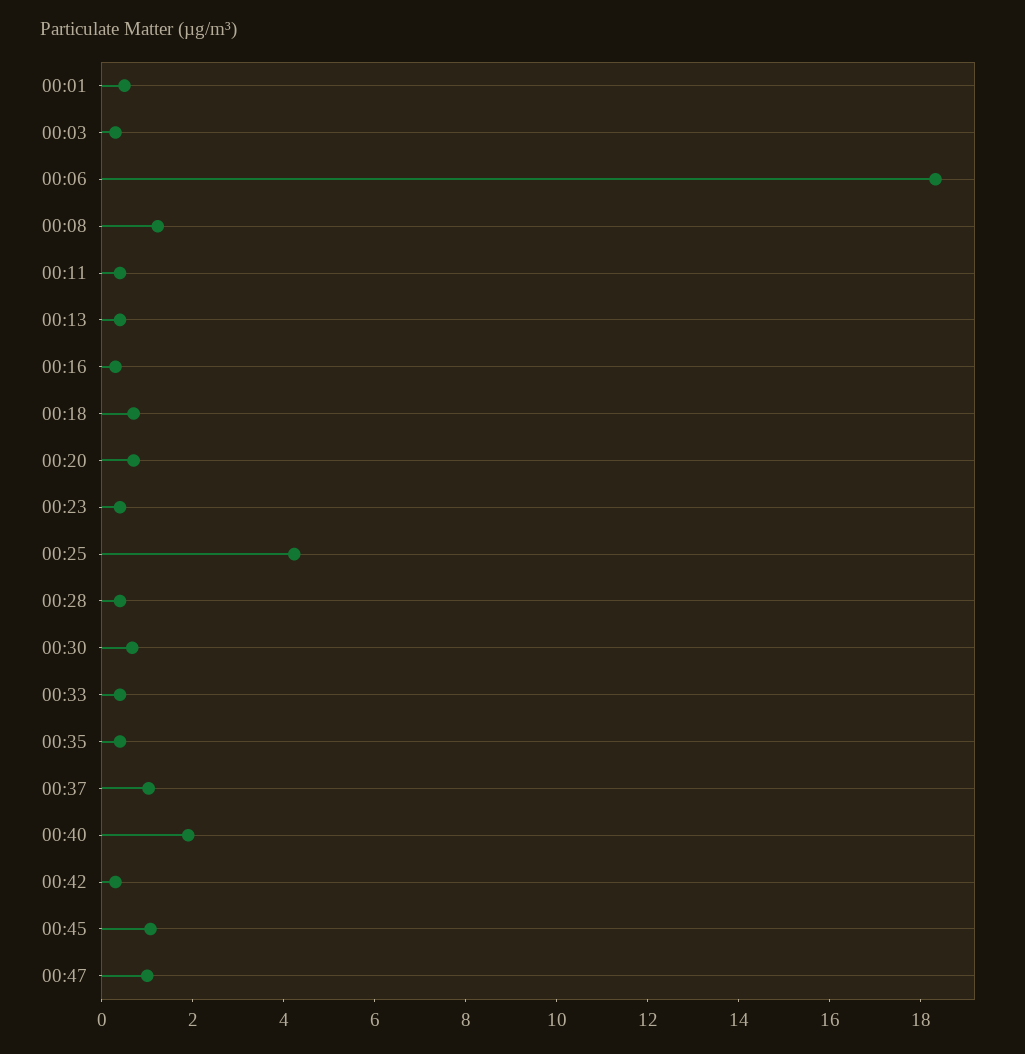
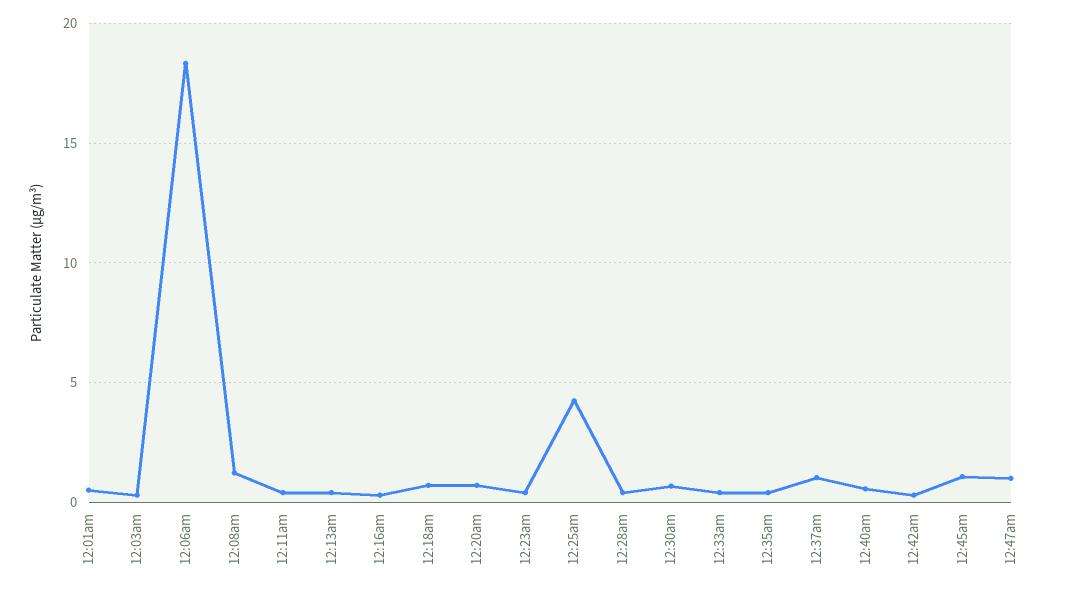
00:40: 2 -> 0.5

